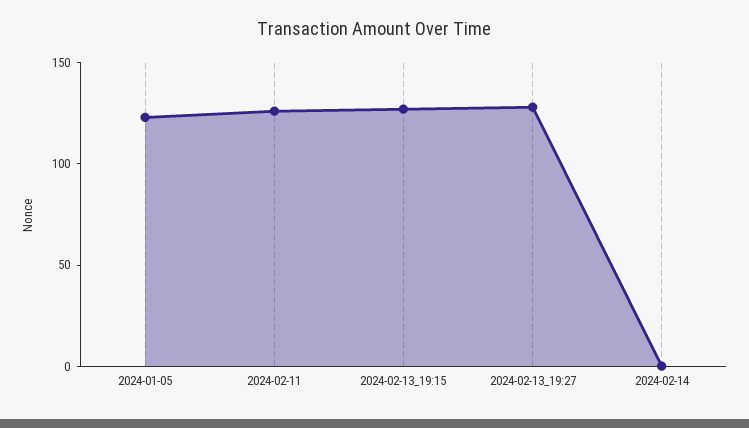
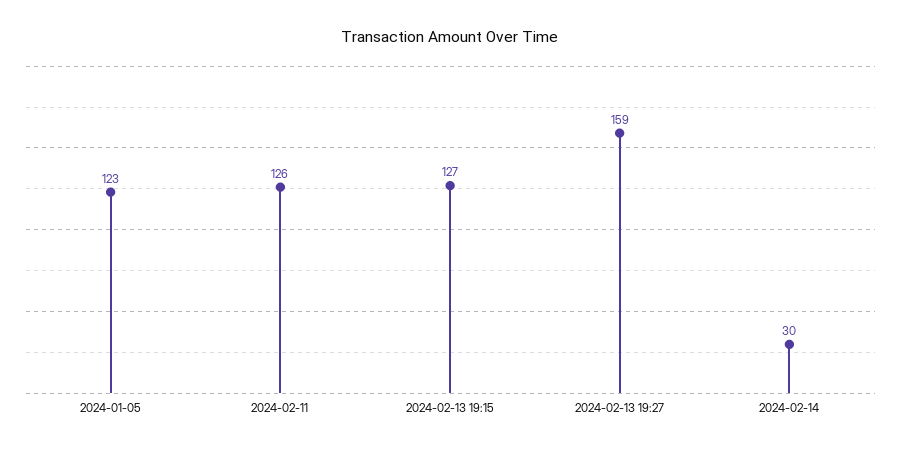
2024-02-13_19:27: 130 -> 159
2024-02-14: 0 -> 30

